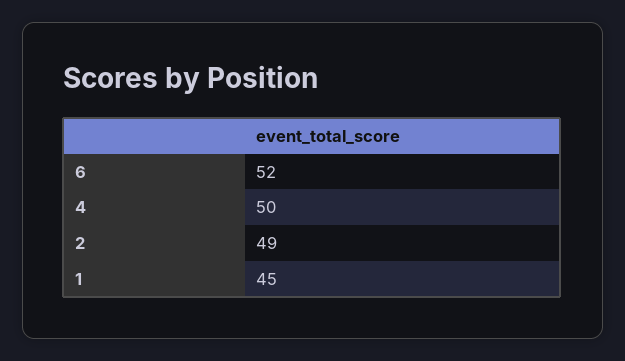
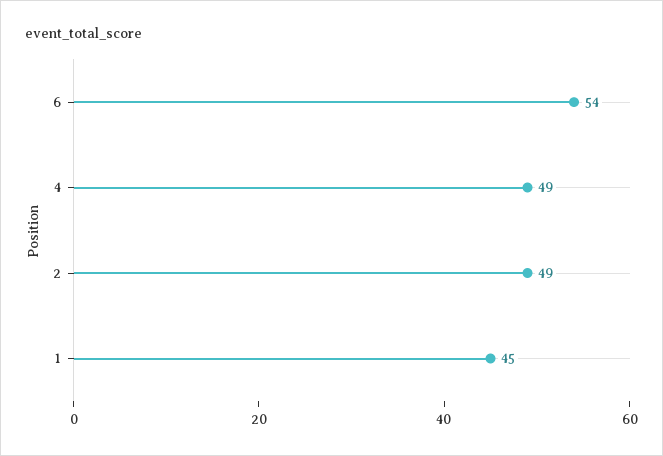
6: 52 -> 54
4: 50 -> 49

